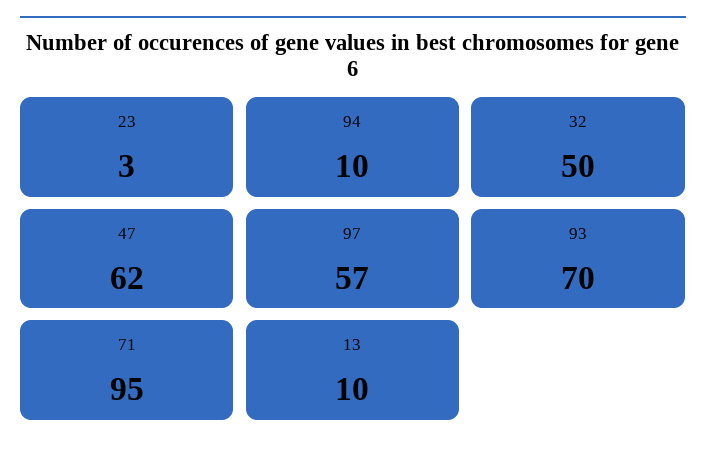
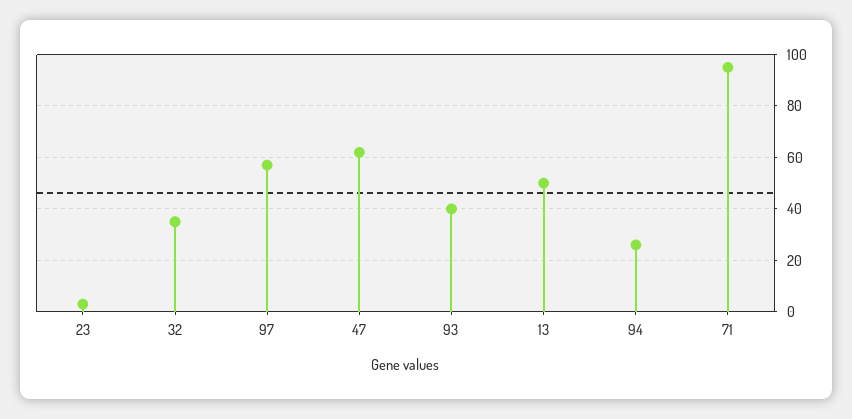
94: 10 -> 25
32: 50 -> 35
93: 70 -> 40
13: 10 -> 50

